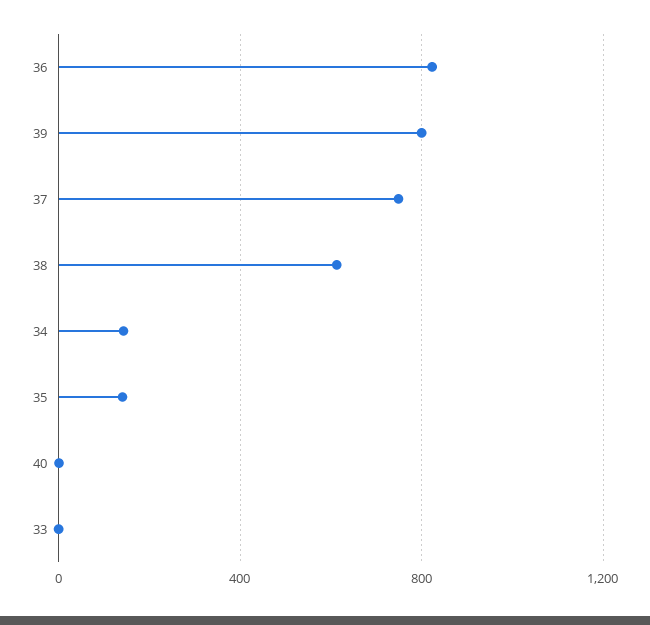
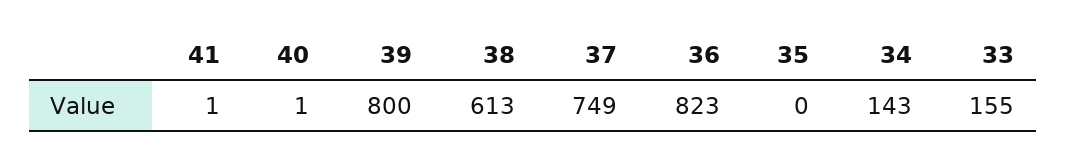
35: 150 -> 0
33: 0 -> 155
41: none -> 1

